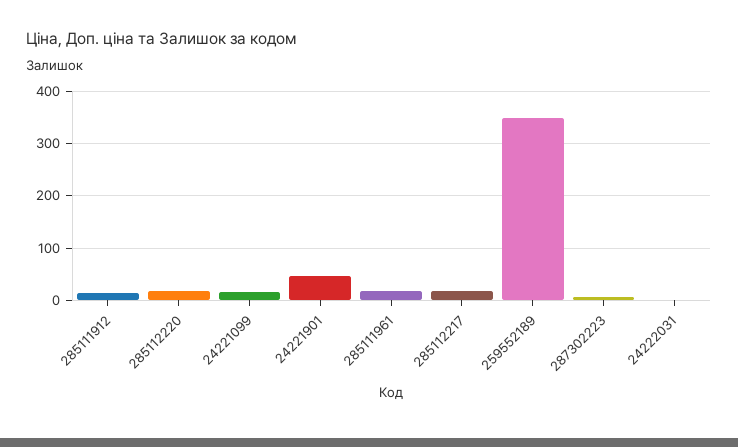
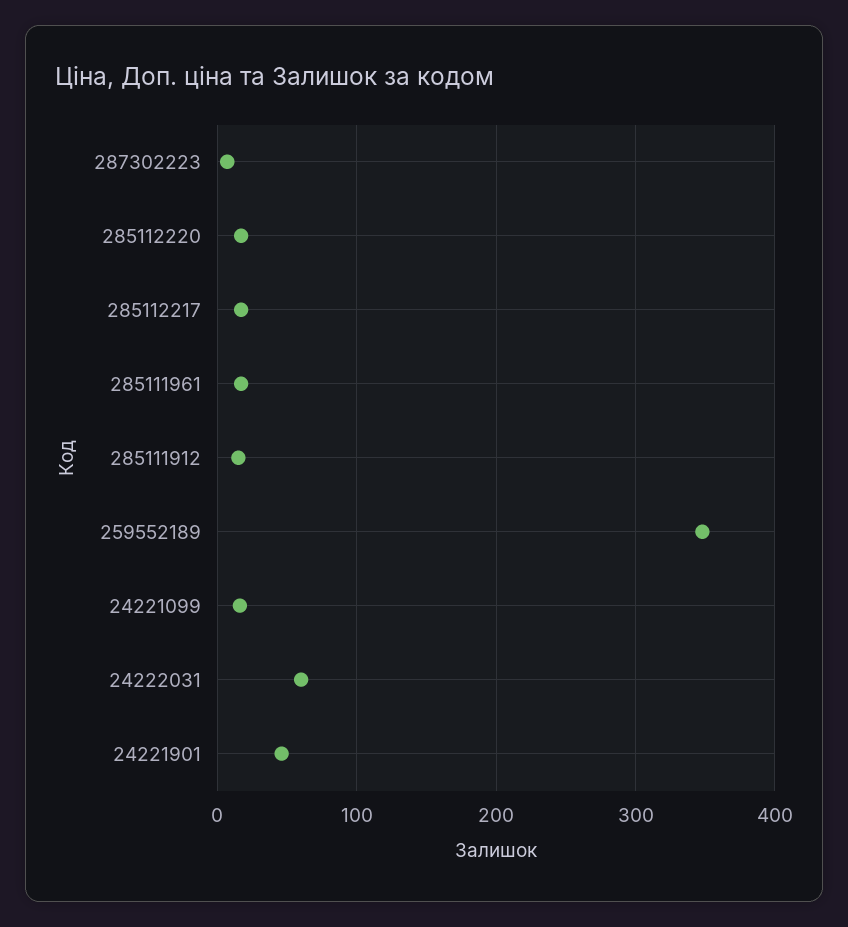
24222031: 0 -> 60

